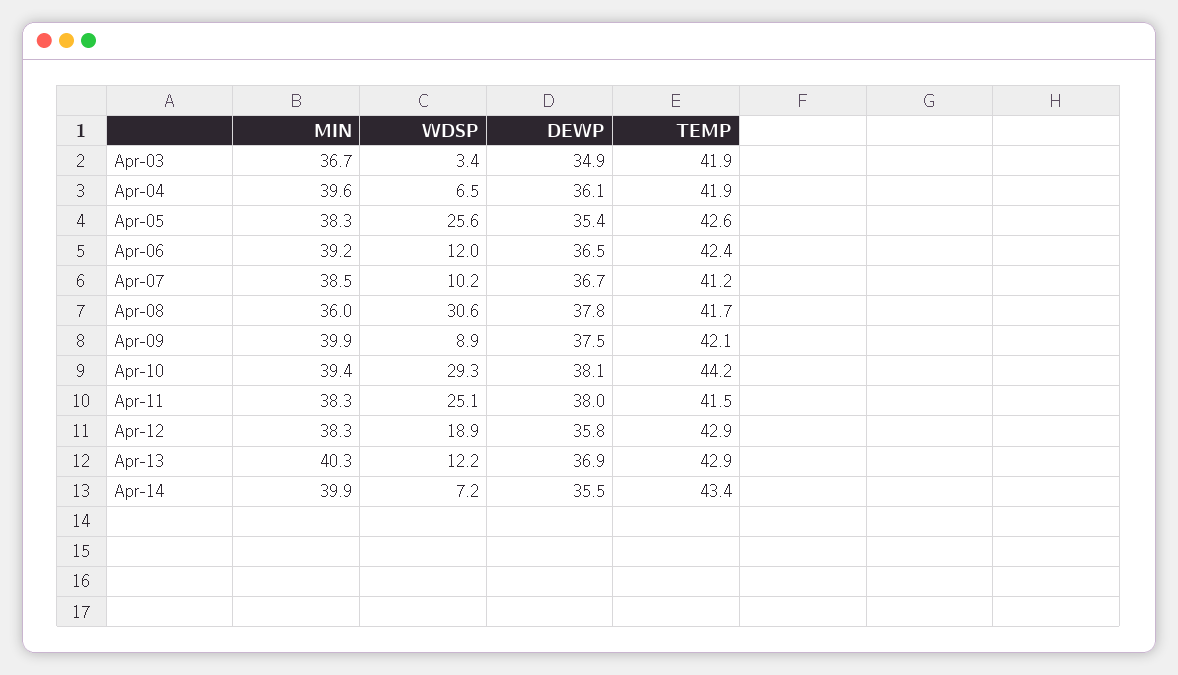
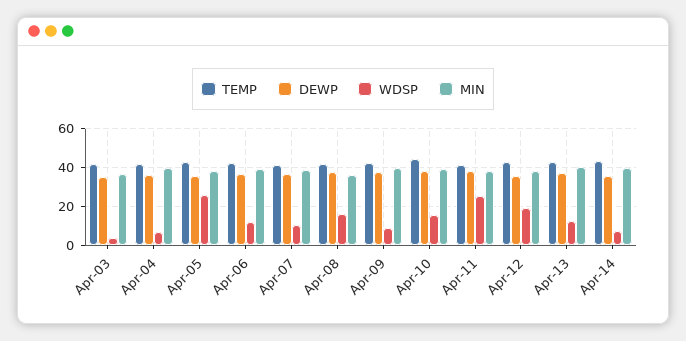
WDSP, Apr-08: 30.6 -> 15
WDSP, Apr-10: 29.3 -> 15

